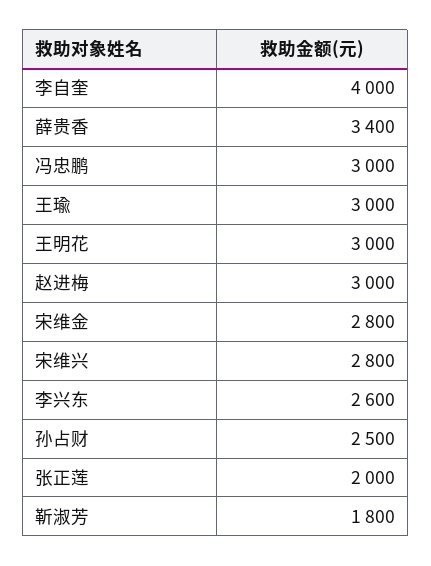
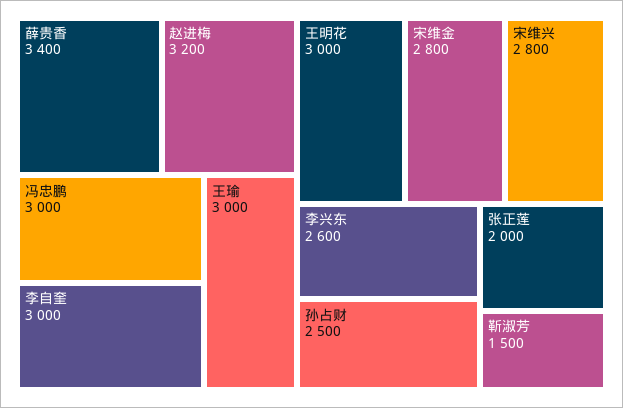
李自奎: 4000 -> 3000
赵进梅: 3000 -> 3200
靳淑芳: 1800 -> 1500

